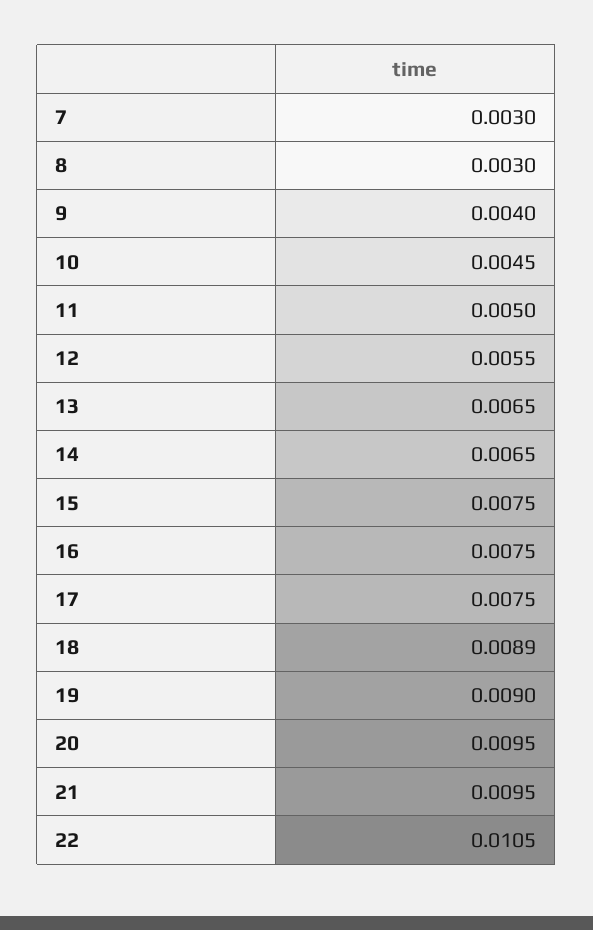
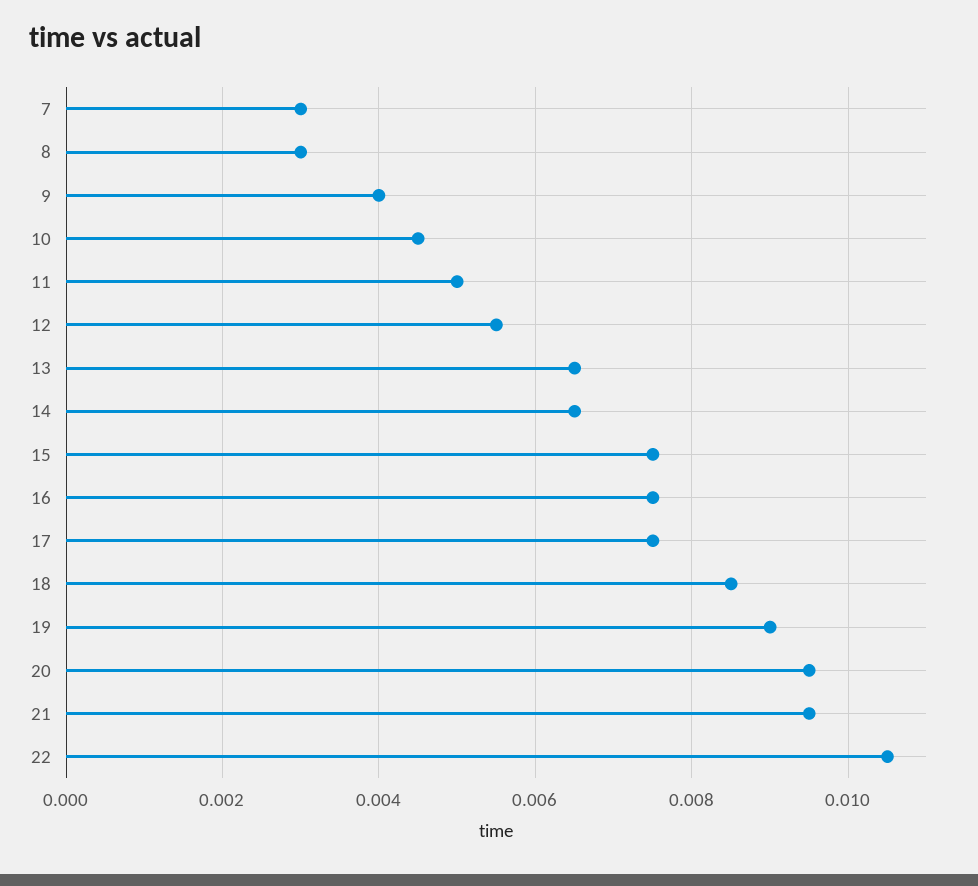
18: 0.0089 -> 0.0085

